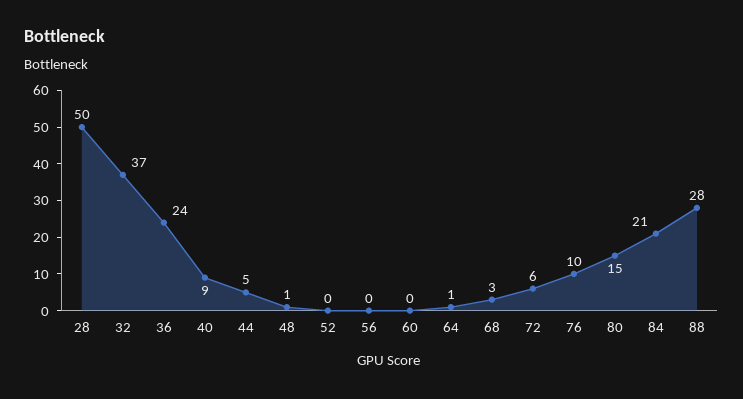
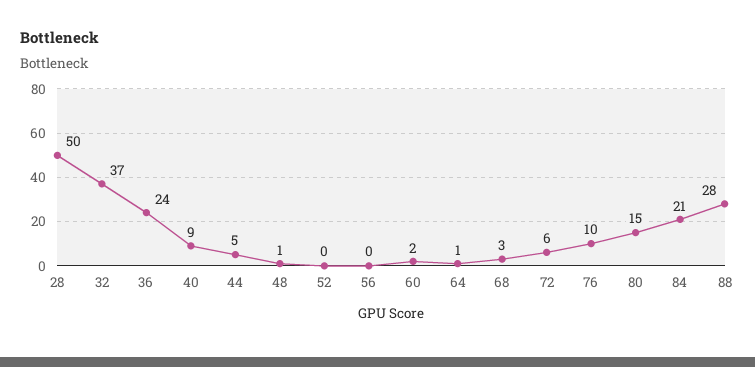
60: 0 -> 2

